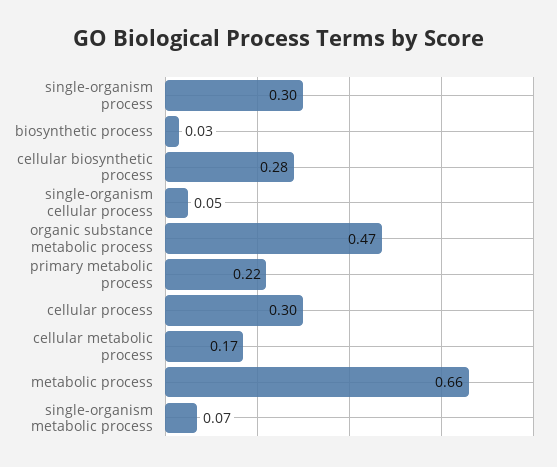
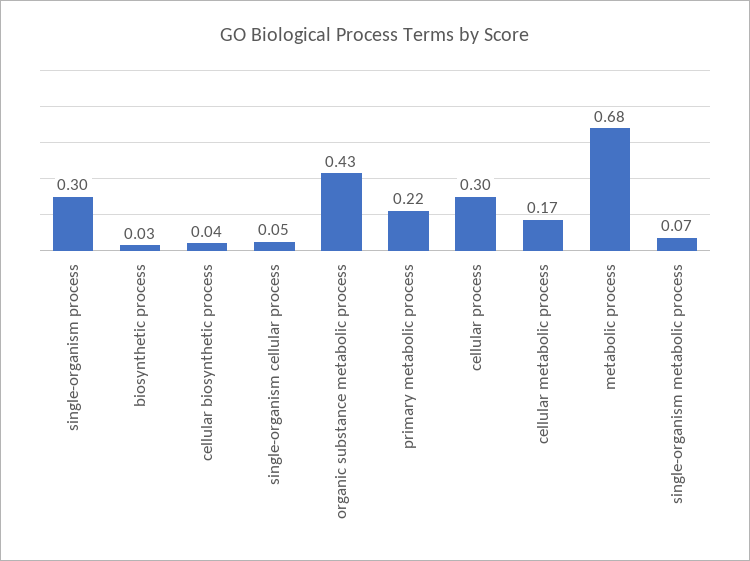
cellular biosynthetic process: 0.28 -> 0.04
organic substance metabolic process: 0.47 -> 0.43
metabolic process: 0.66 -> 0.68

